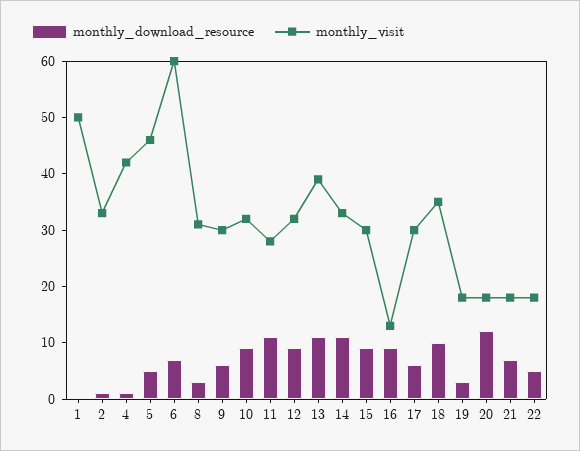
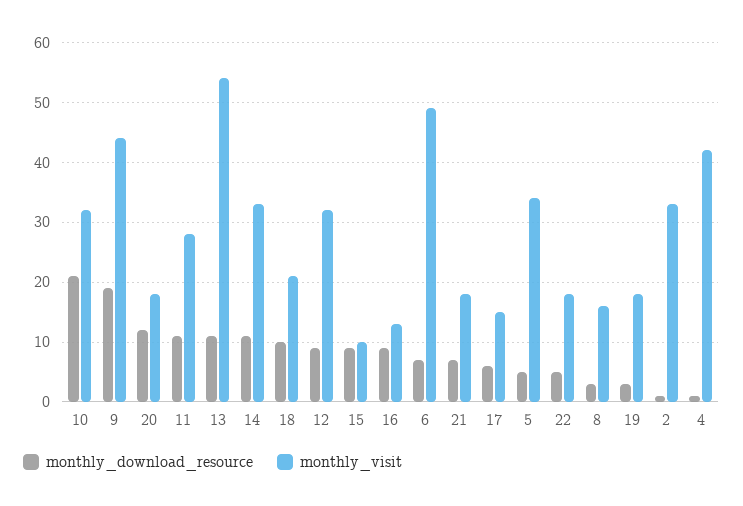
monthly_download_resource, 1: 0 -> none
monthly_visit, 1: 50 -> none
monthly_visit, 5: 45 -> 35
monthly_visit, 6: 60 -> 50
monthly_visit, 8: 30 -> 15
monthly_download_resource, 9: 5 -> 20
monthly_visit, 9: 30 -> 45
monthly_download_resource, 10: 10 -> 20
monthly_visit, 13: 40 -> 55
monthly_visit, 15: 30 -> 10
monthly_visit, 17: 30 -> 15
monthly_visit, 18: 35 -> 20

